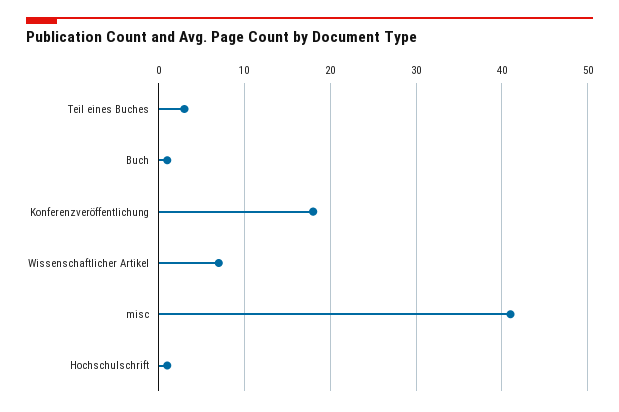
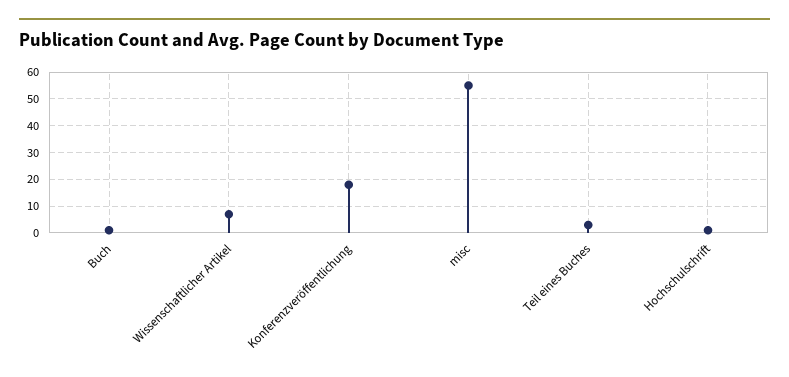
misc: 41 -> 55

